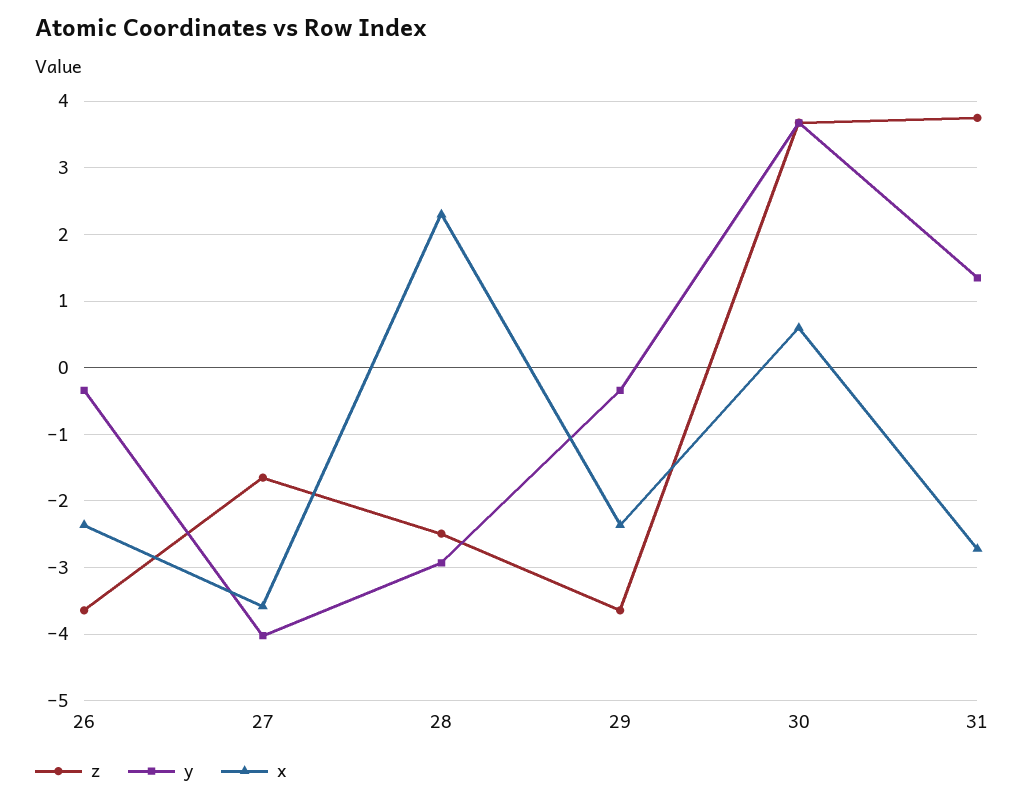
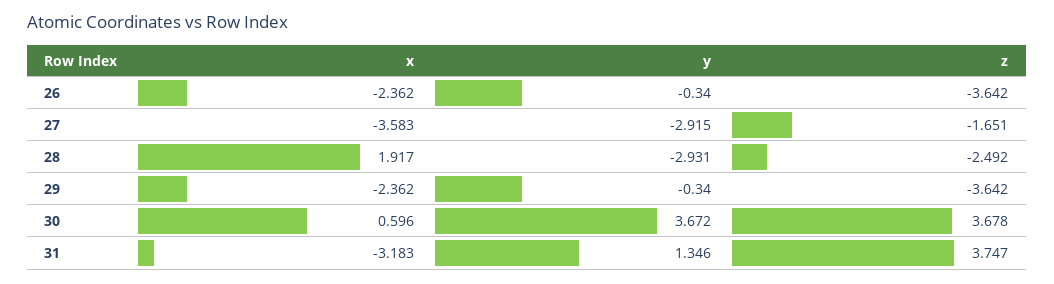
y, 27: -4 -> -2.915
x, 28: 2.3 -> 1.917
x, 31: -2.7 -> -3.183

